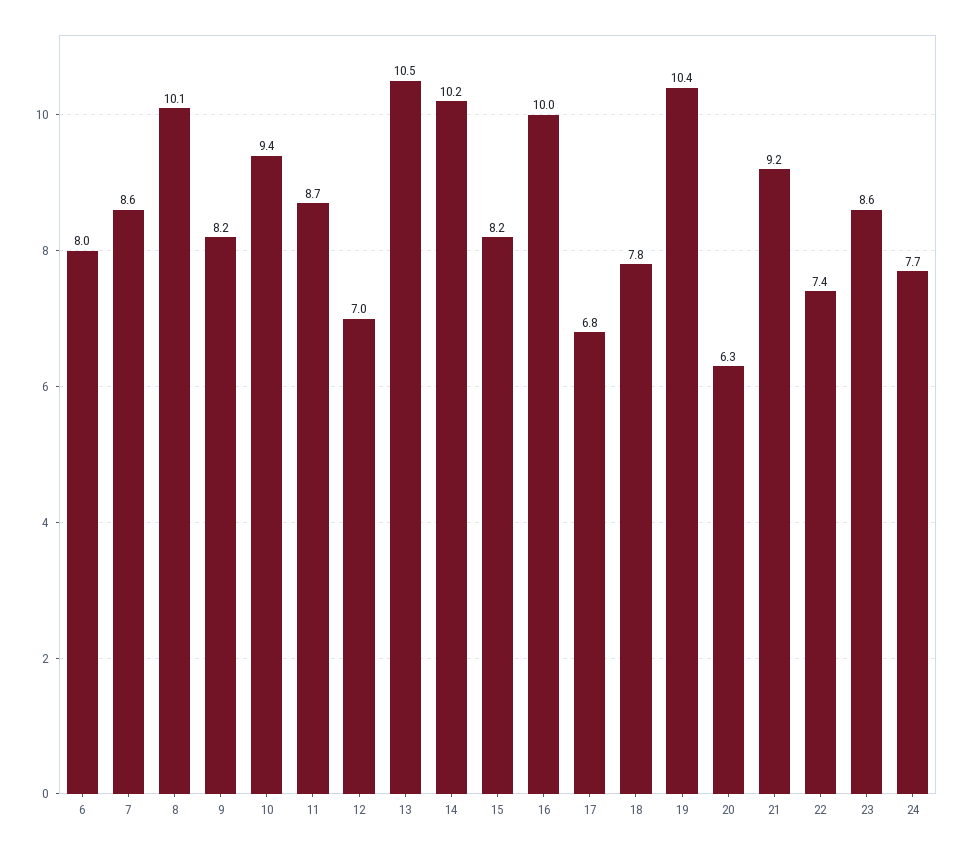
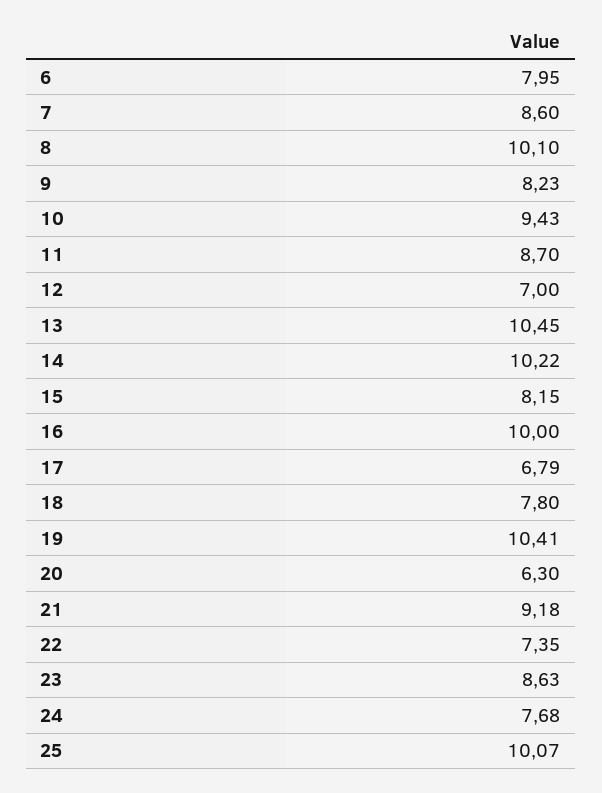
25: none -> 10.07

